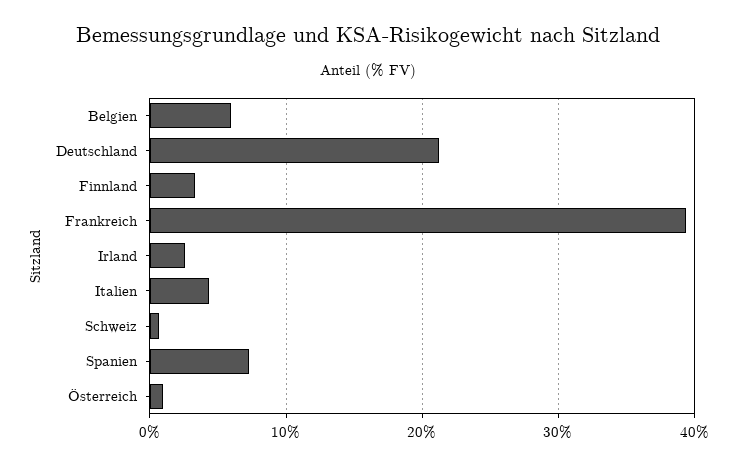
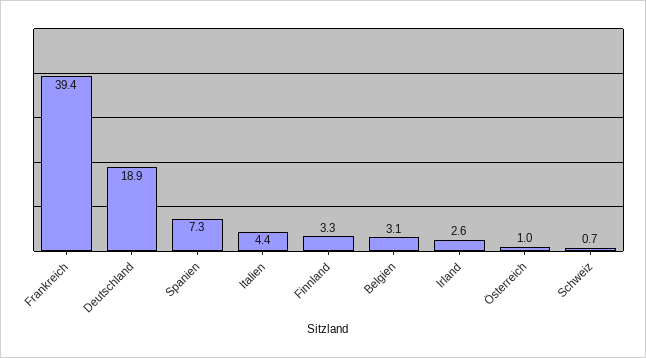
Belgien: 6 -> 3.1
Deutschland: 21 -> 18.9

